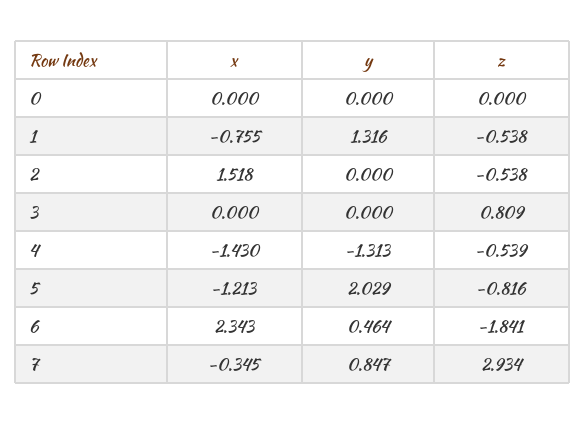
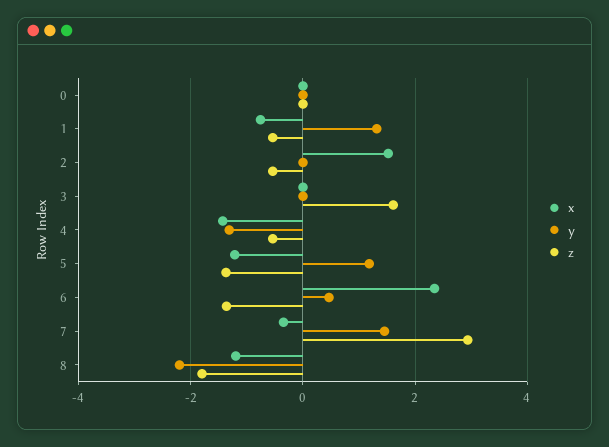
z, 3: 0.809 -> 1.6
y, 5: 2.029 -> 1.2
z, 5: -0.816 -> -1.4
z, 6: -1.841 -> -1.4
y, 7: 0.847 -> 1.4
x, 8: none -> -1.2
y, 8: none -> -2.2
z, 8: none -> -1.8

